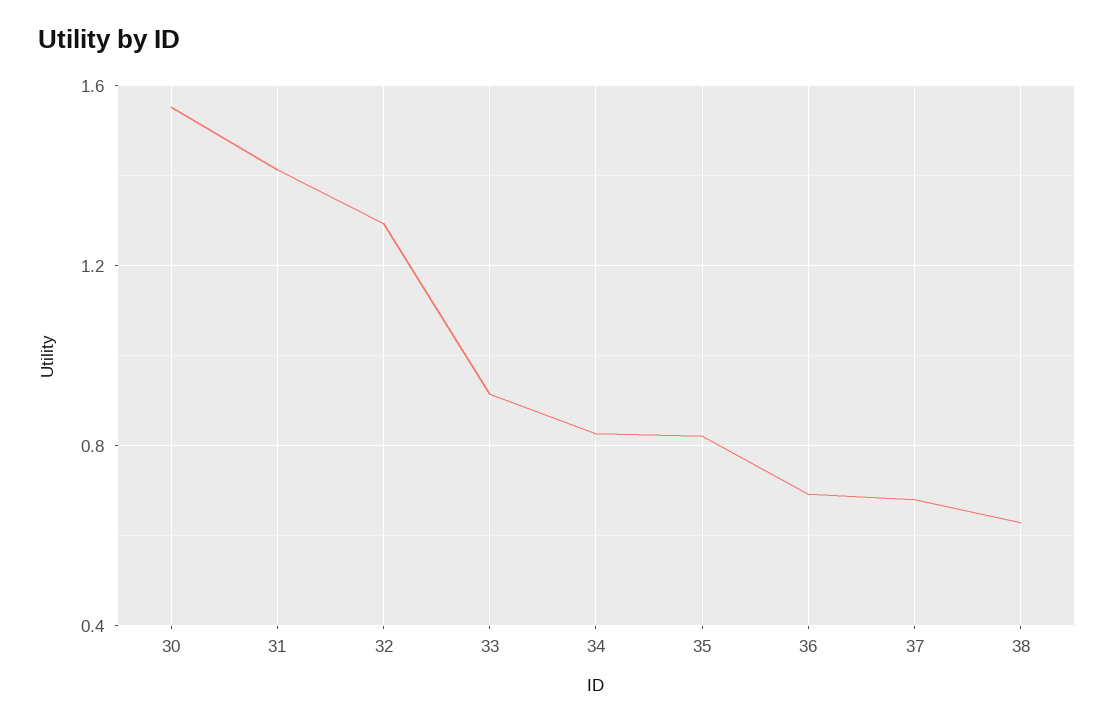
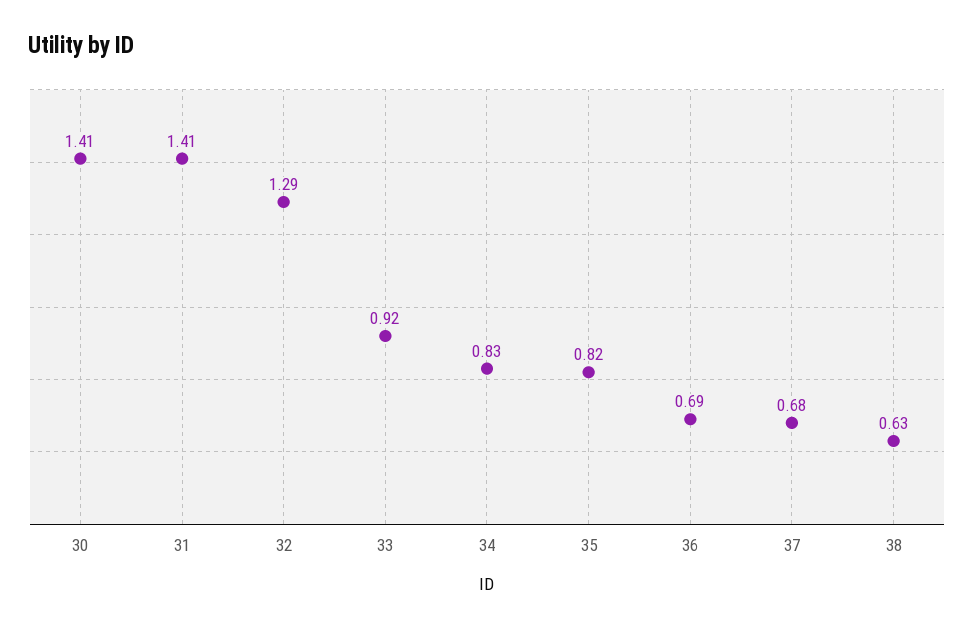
30: 1.55 -> 1.41

